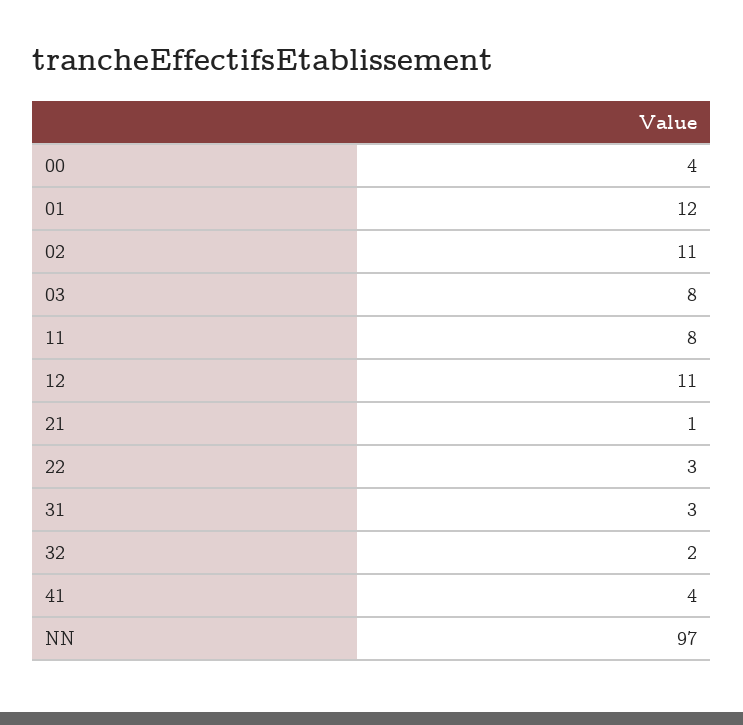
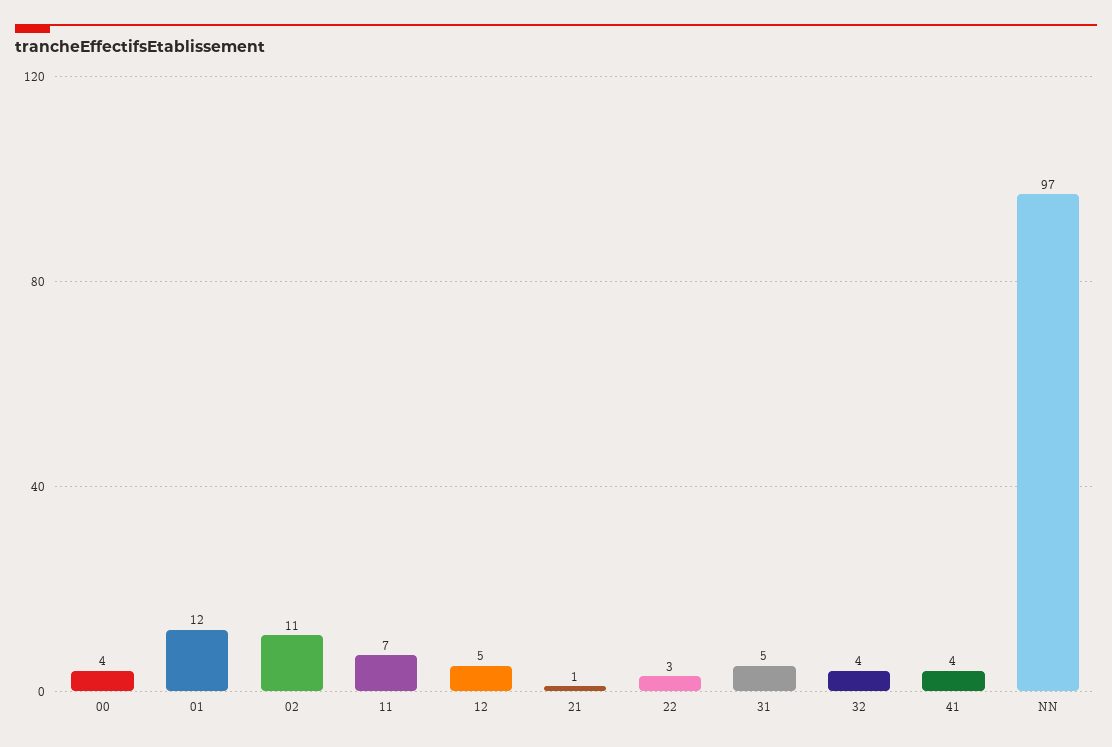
03: 8 -> none
11: 8 -> 7
12: 11 -> 5
31: 3 -> 5
32: 2 -> 4

